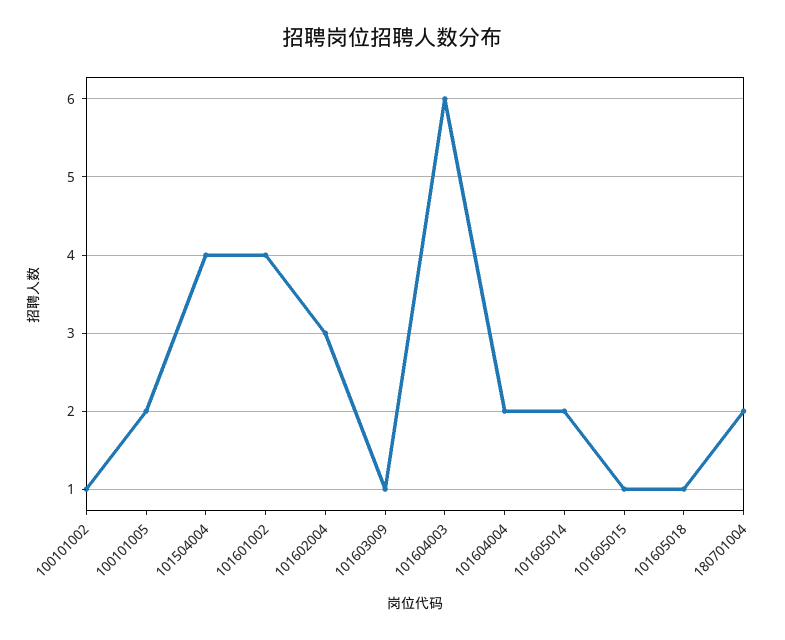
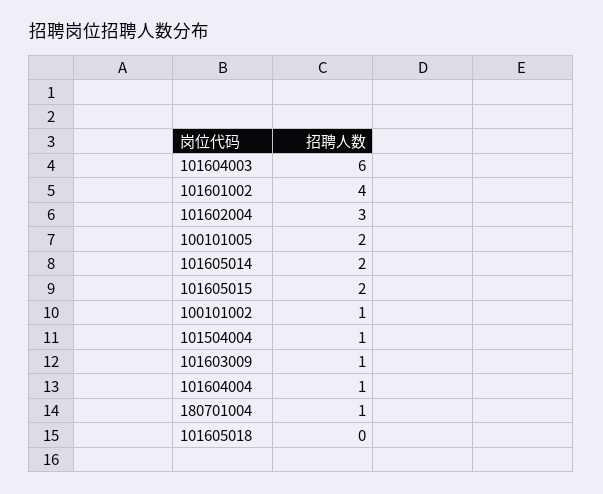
101504004: 4 -> 1
101604004: 2 -> 1
101605015: 1 -> 2
101605018: 1 -> 0
180701004: 2 -> 1

